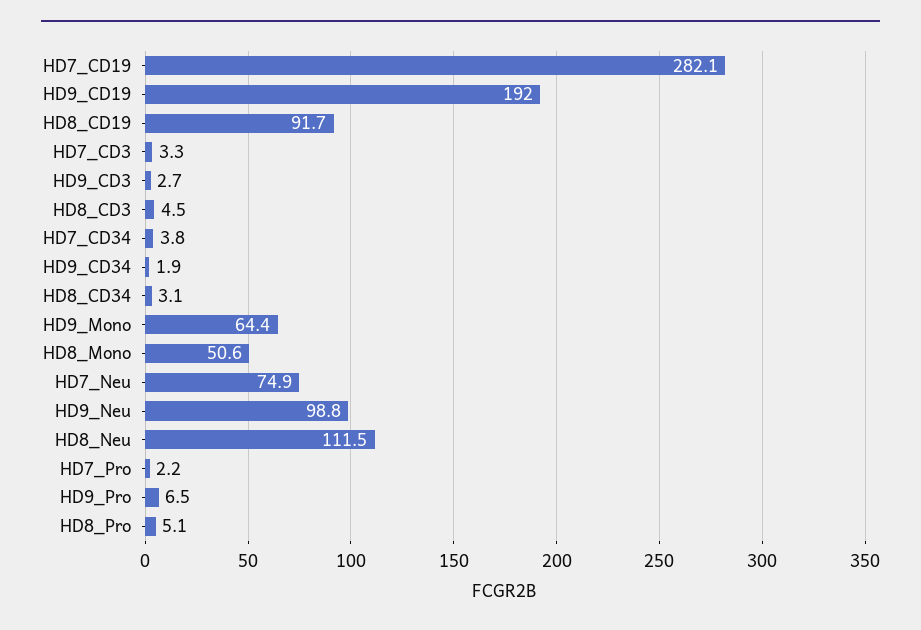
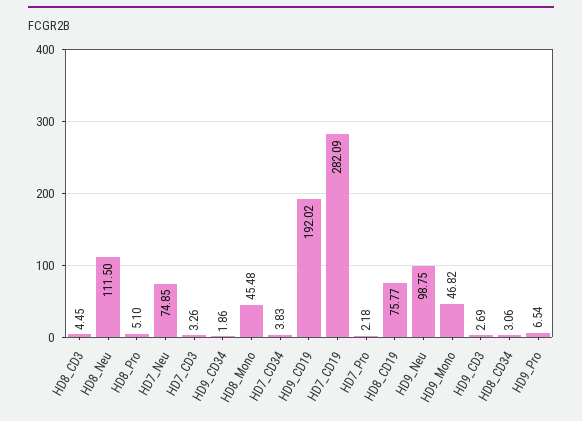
HD8_CD19: 91.7 -> 75.77
HD9_Mono: 64.4 -> 46.82
HD8_Mono: 50.6 -> 45.48

